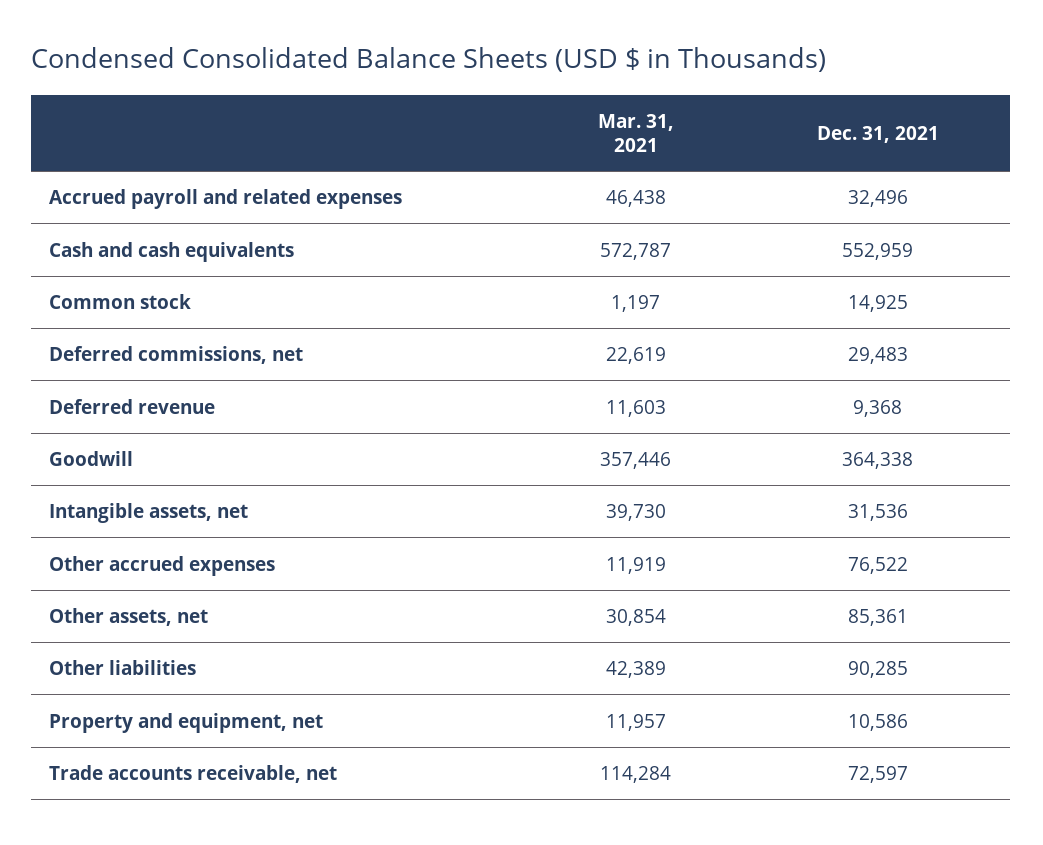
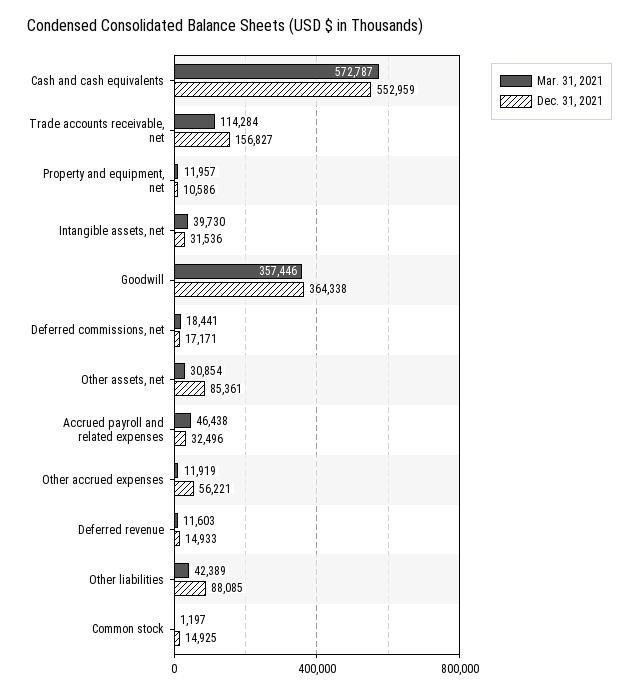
Mar. 31, 2021, Deferred commissions, net: 22619 -> 18441
Dec. 31, 2021, Deferred commissions, net: 29483 -> 17171
Dec. 31, 2021, Deferred revenue: 9368 -> 14933
Dec. 31, 2021, Other accrued expenses: 76522 -> 56221
Dec. 31, 2021, Other liabilities: 90285 -> 88085
Dec. 31, 2021, Trade accounts receivable, net: 72597 -> 156827

